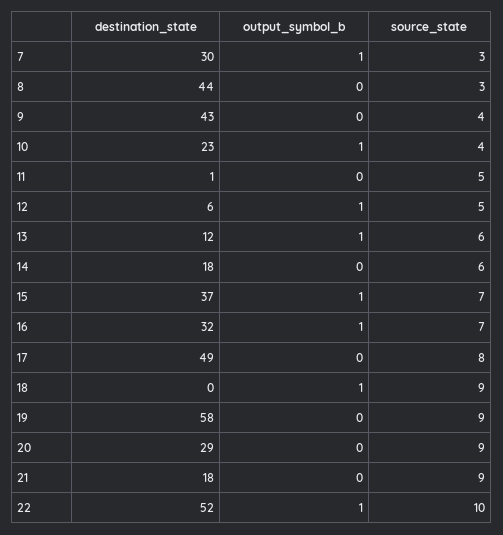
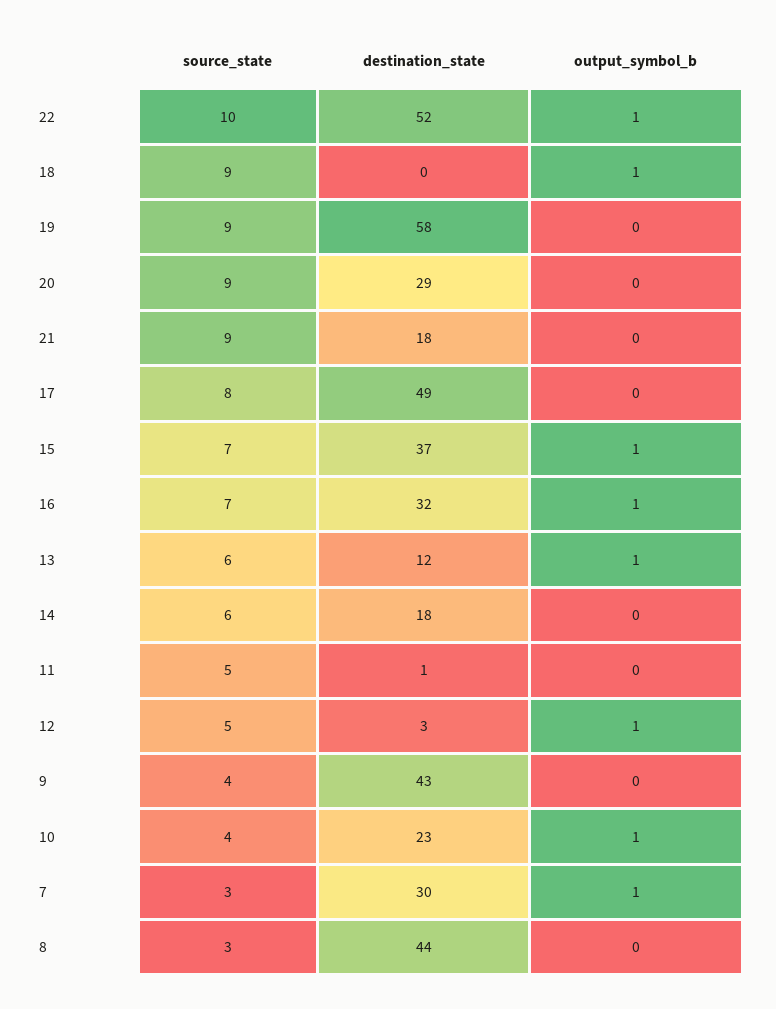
destination_state, 12: 6 -> 3

